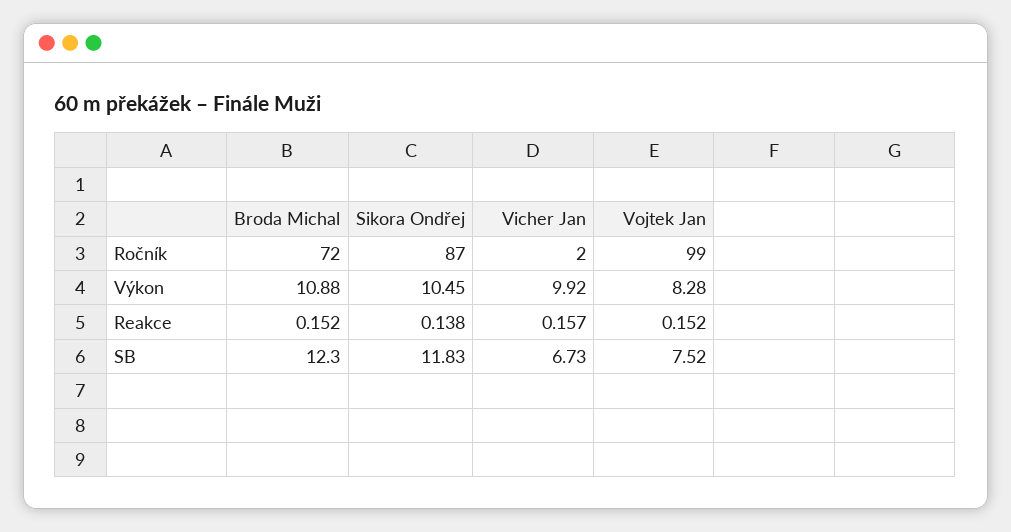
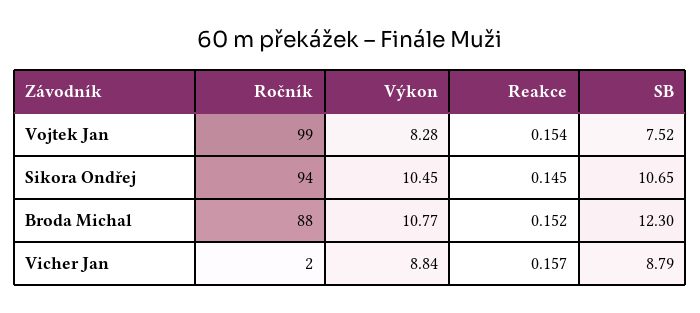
Broda Michal, Ročník: 72 -> 88
Sikora Ondřej, Ročník: 87 -> 94
Broda Michal, Výkon: 10.88 -> 10.77
Vicher Jan, Výkon: 9.92 -> 8.84
Sikora Ondřej, Reakce: 0.138 -> 0.145
Vojtek Jan, Reakce: 0.152 -> 0.154
Sikora Ondřej, SB: 11.83 -> 10.65
Vicher Jan, SB: 6.73 -> 8.79

